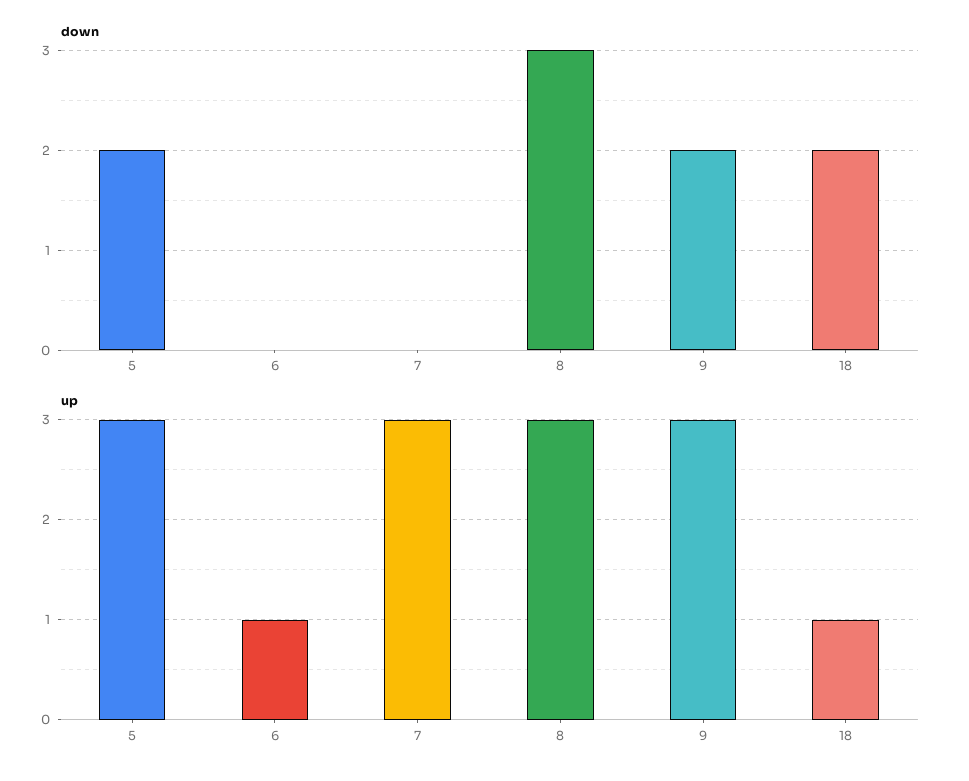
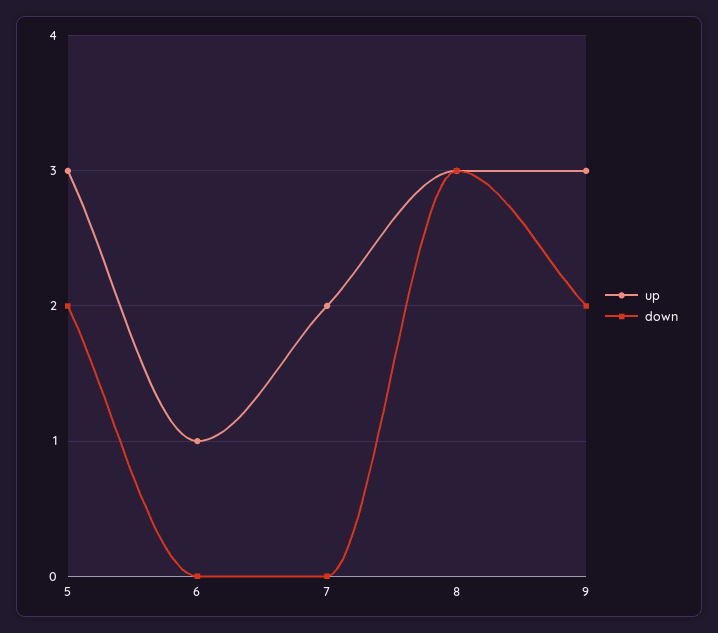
down, 18: 2 -> none
up, 7: 3 -> 2
up, 18: 1 -> none

